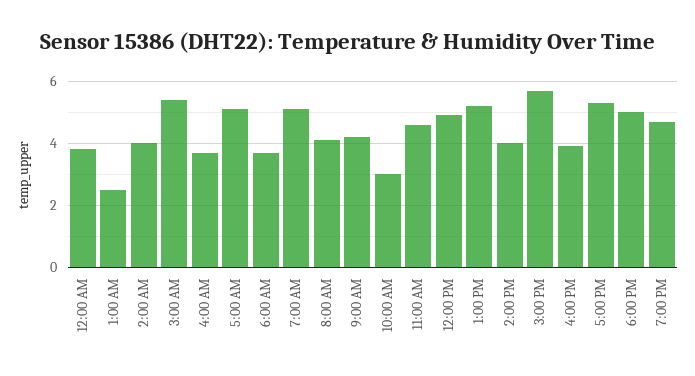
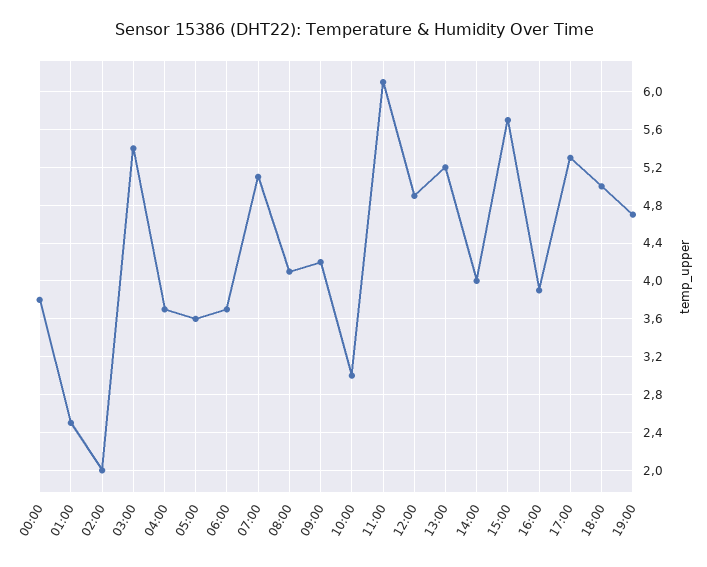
2:00 AM: 4 -> 2
5:00 AM: 5 -> 3.6
11:00 AM: 4.5 -> 6.1

